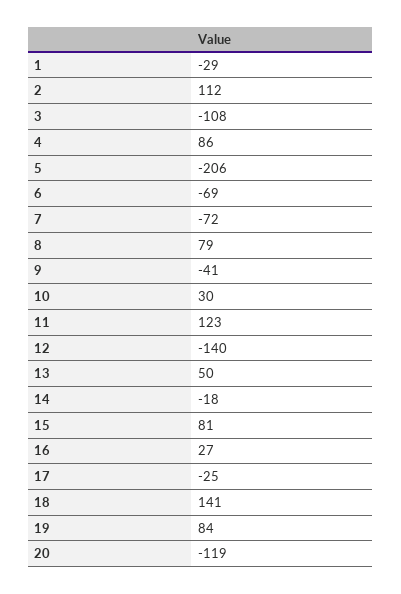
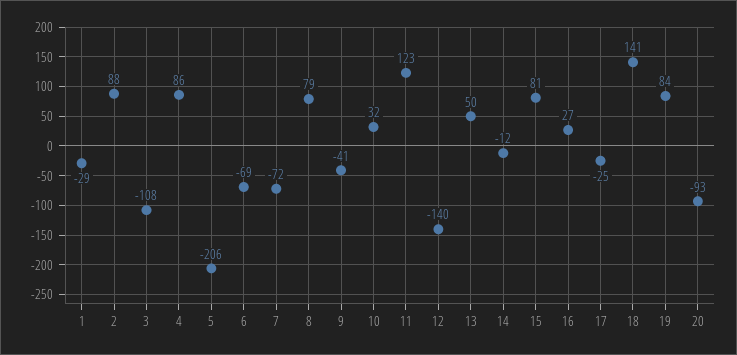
2: 112 -> 88
10: 30 -> 32
14: -18 -> -12
20: -119 -> -93

